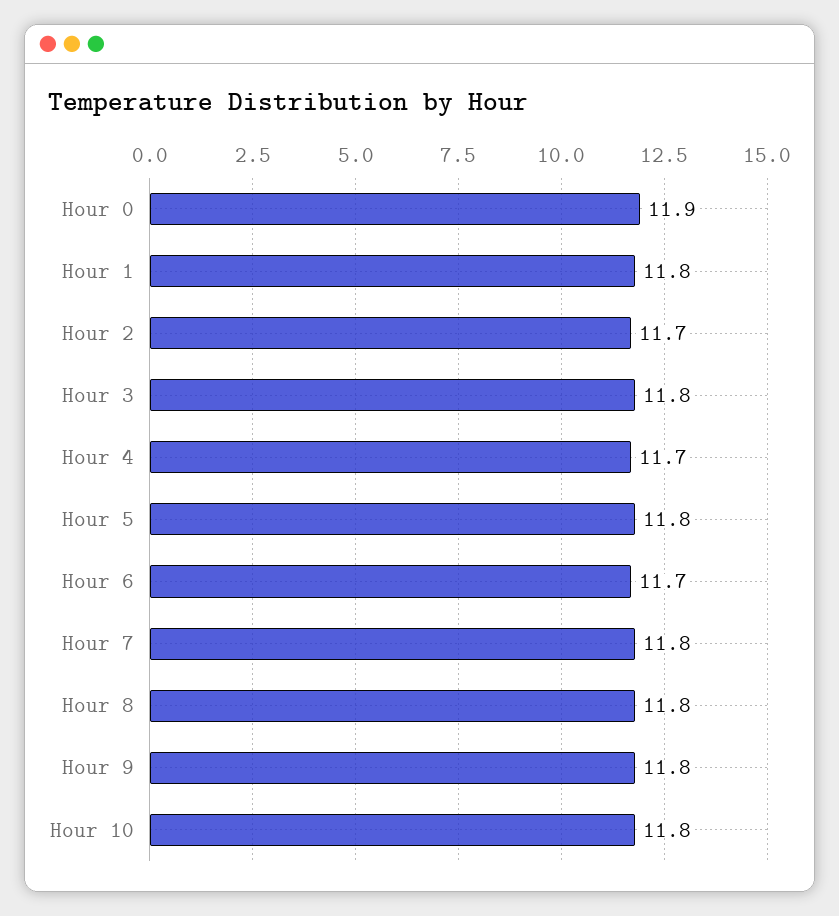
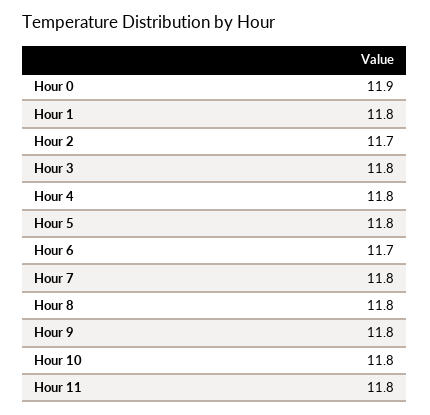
Hour 4: 11.7 -> 11.8
Hour 11: none -> 11.8

